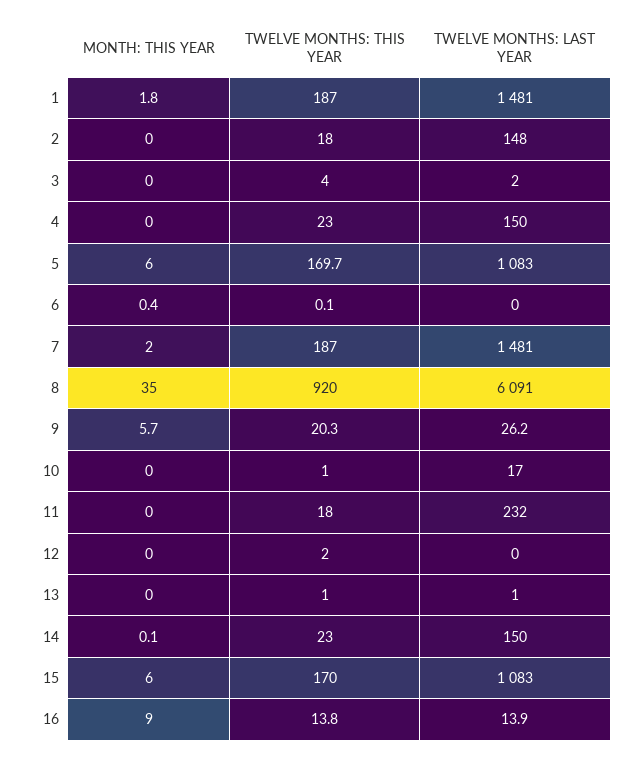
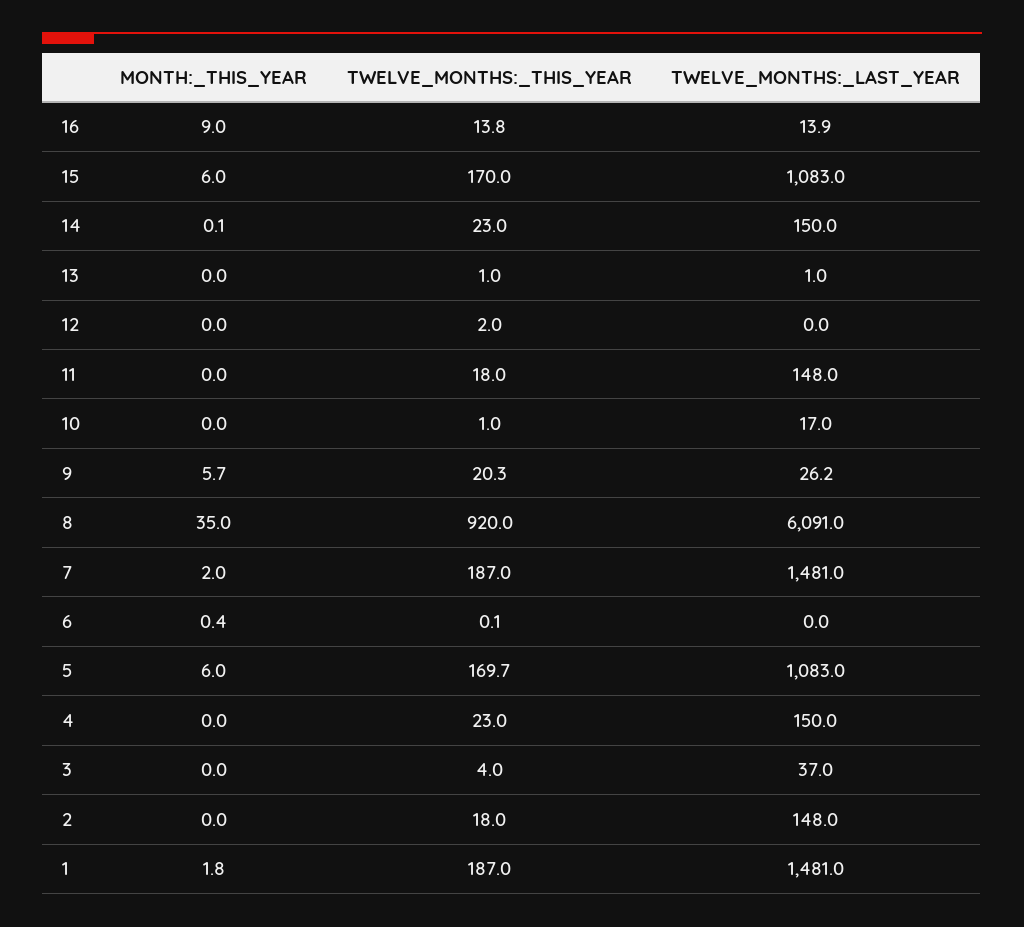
TWELVE MONTHS: LAST YEAR, 3: 2 -> 37
TWELVE MONTHS: LAST YEAR, 11: 232 -> 148

